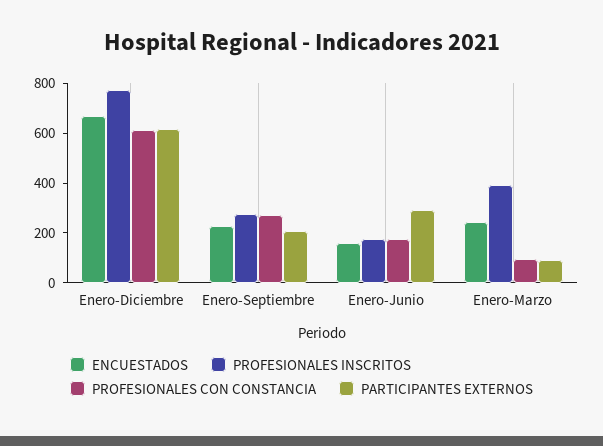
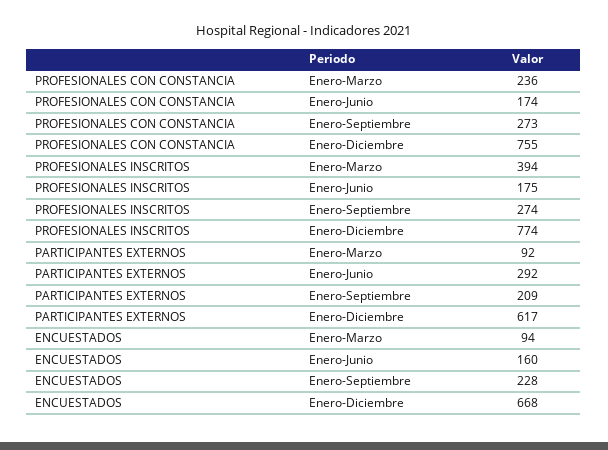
PROFESIONALES CON CONSTANCIA, Enero-Diciembre: 600 -> 755
ENCUESTADOS, Enero-Marzo: 250 -> 94
PROFESIONALES CON CONSTANCIA, Enero-Marzo: 100 -> 236

